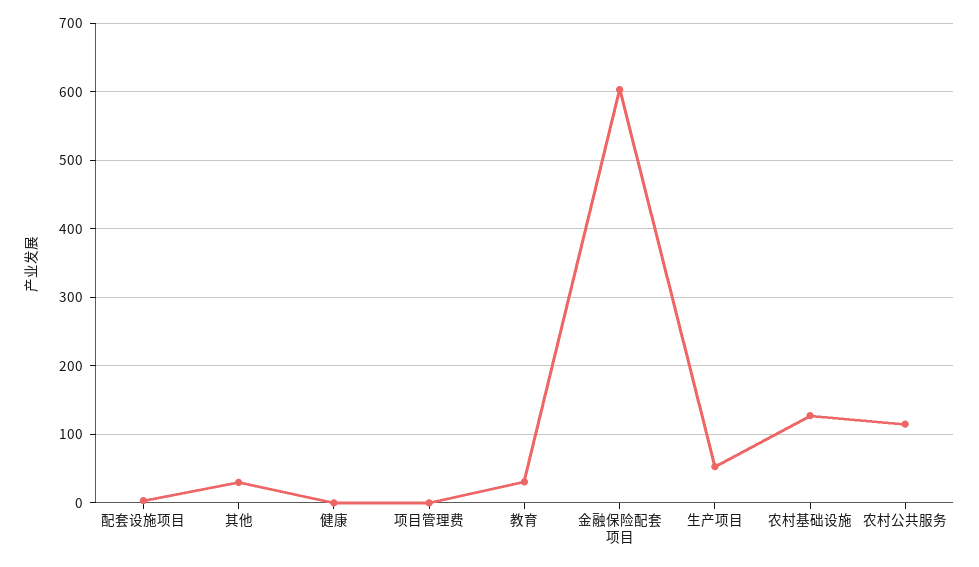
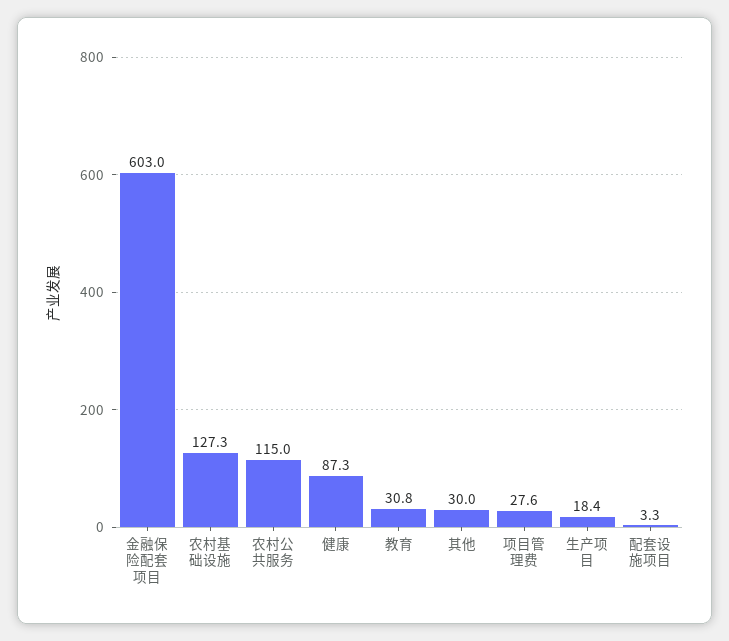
健康: 0 -> 87.3
项目管理费: 0 -> 27.6
生产项目: 50 -> 18.4

